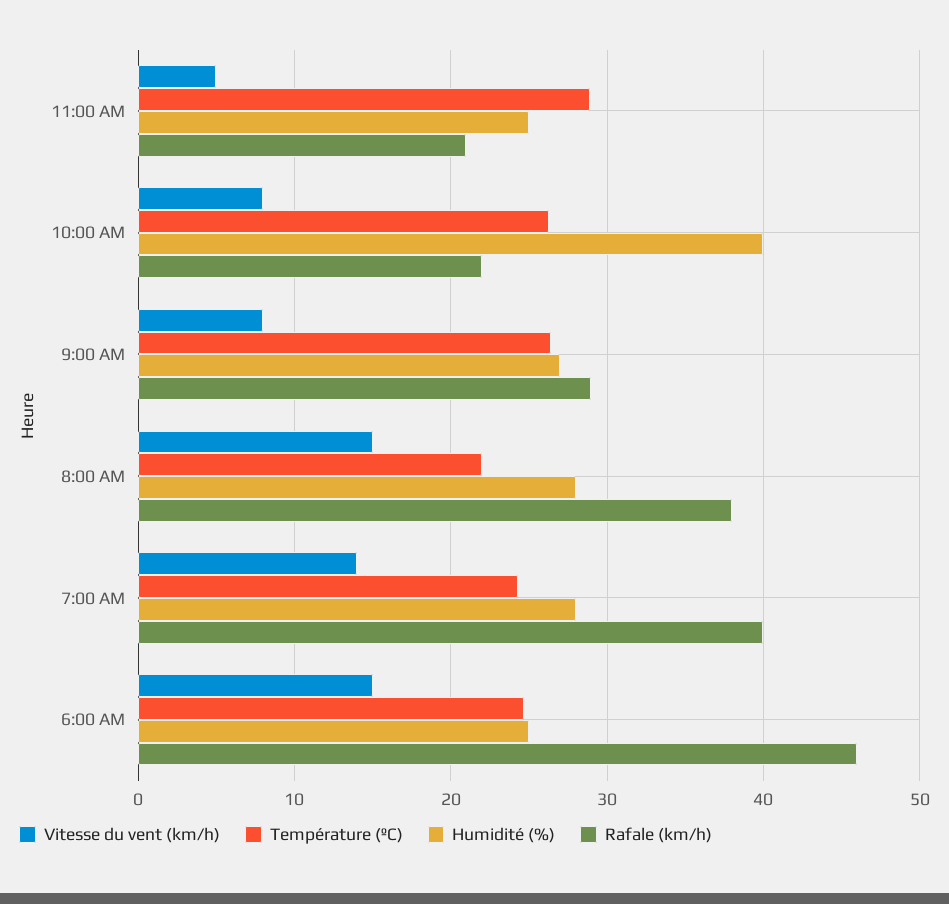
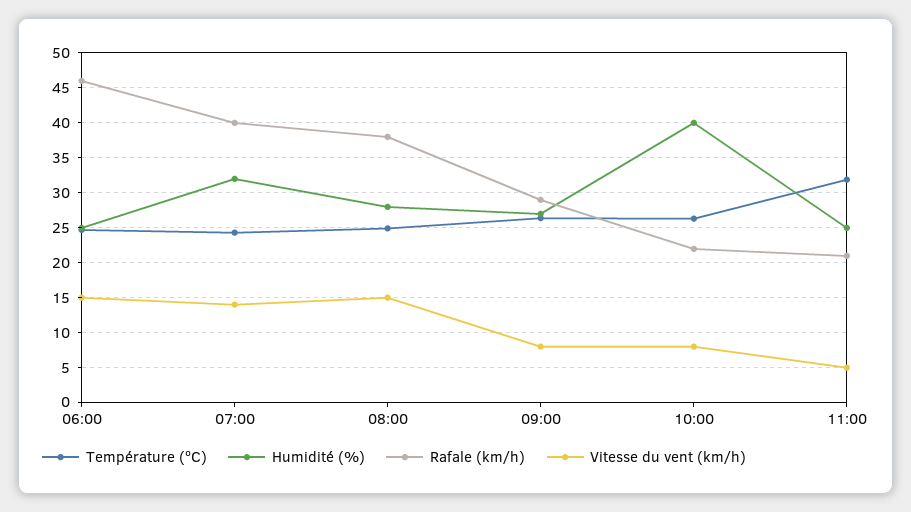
Température (ºC), 11:00 AM: 29 -> 32
Température (ºC), 8:00 AM: 22 -> 25
Humidité (%), 7:00 AM: 28 -> 32

